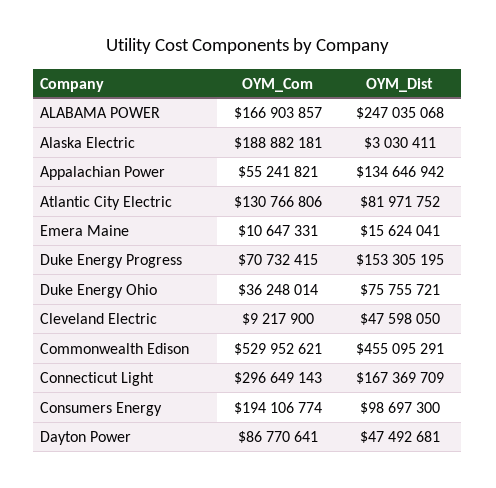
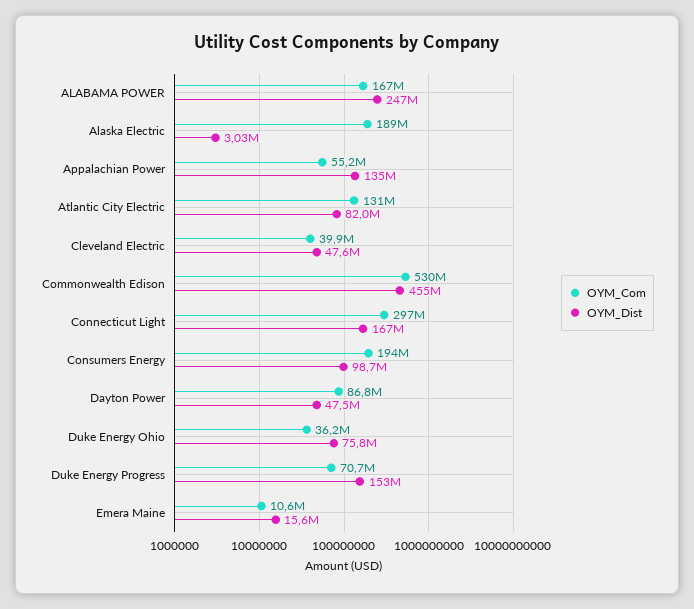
OYM_Com, Cleveland Electric: 9217900 -> 39900000

